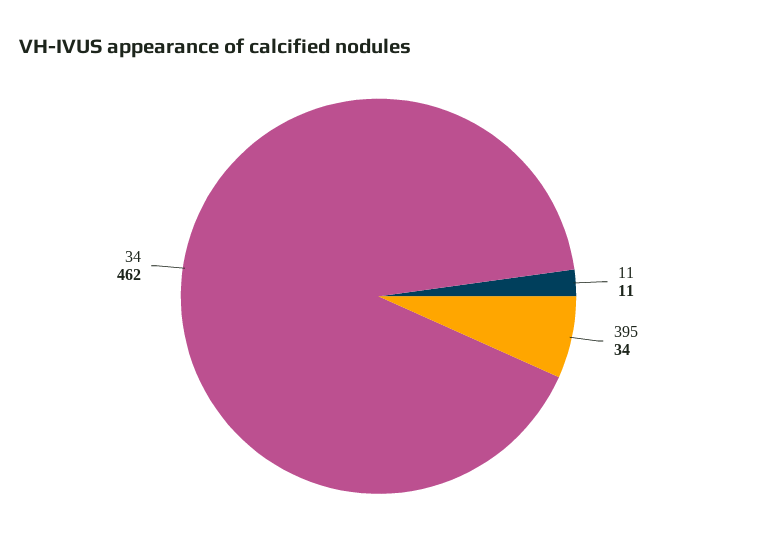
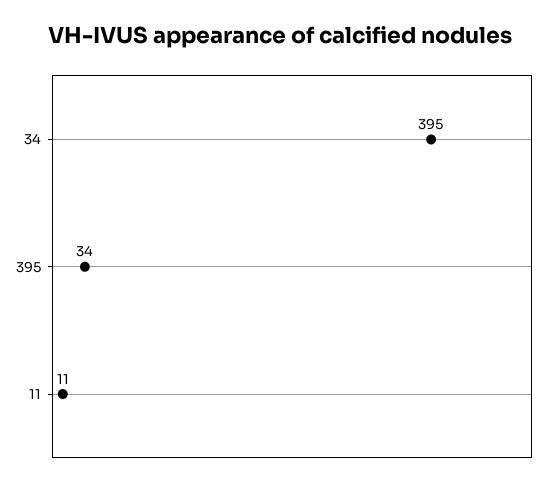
34: 462 -> 395

